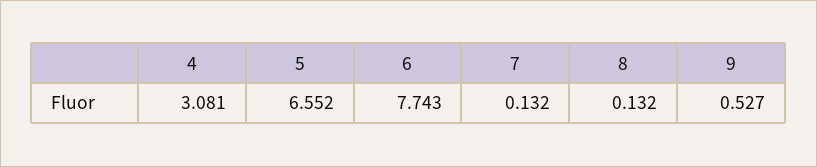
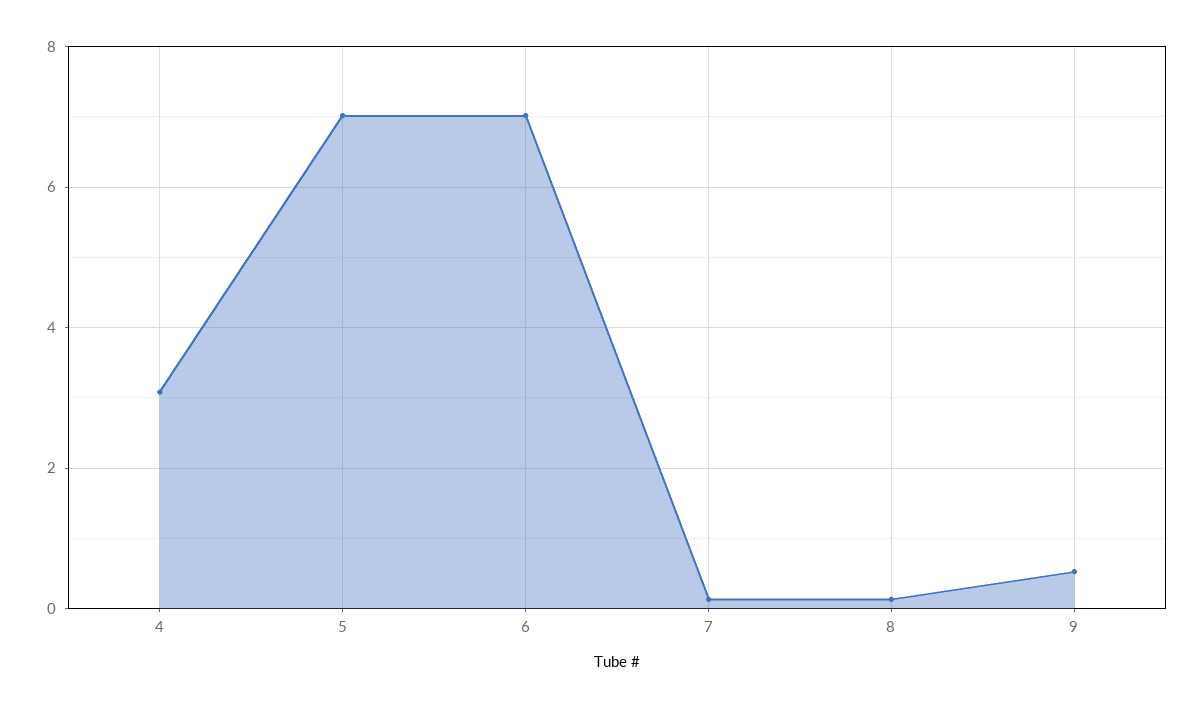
5: 6.552 -> 7
6: 7.743 -> 7

